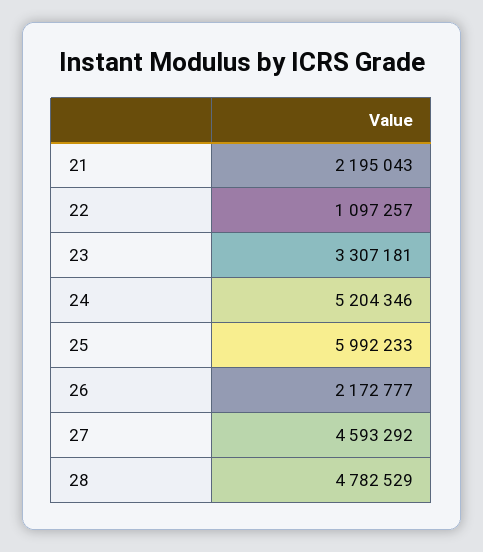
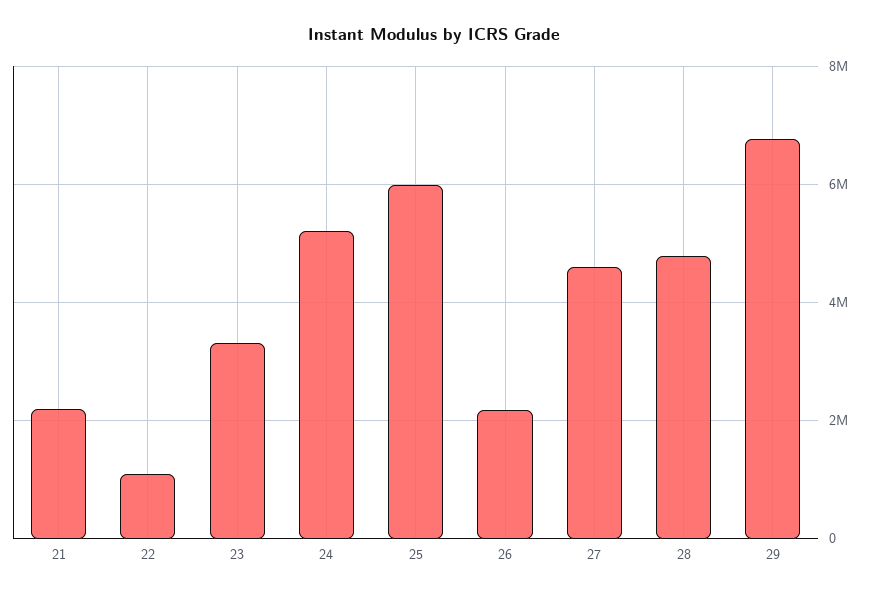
29: none -> 6800000

